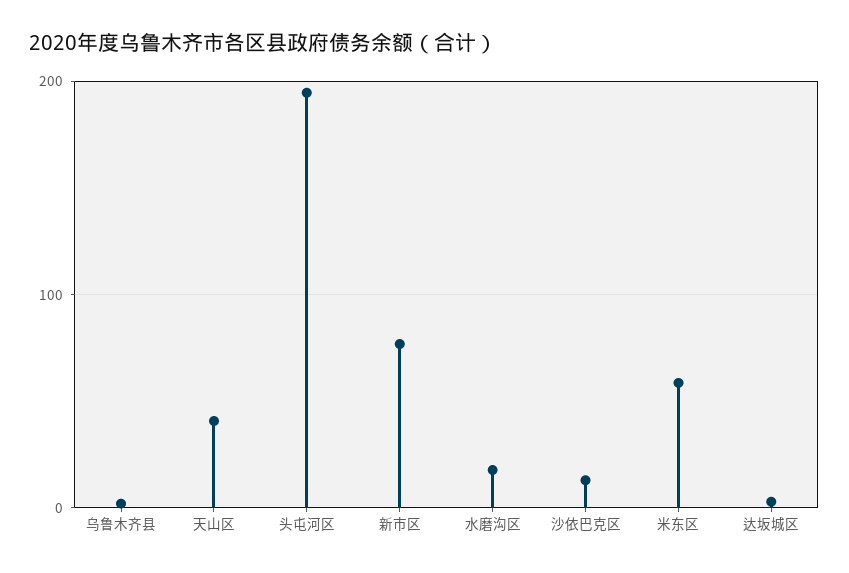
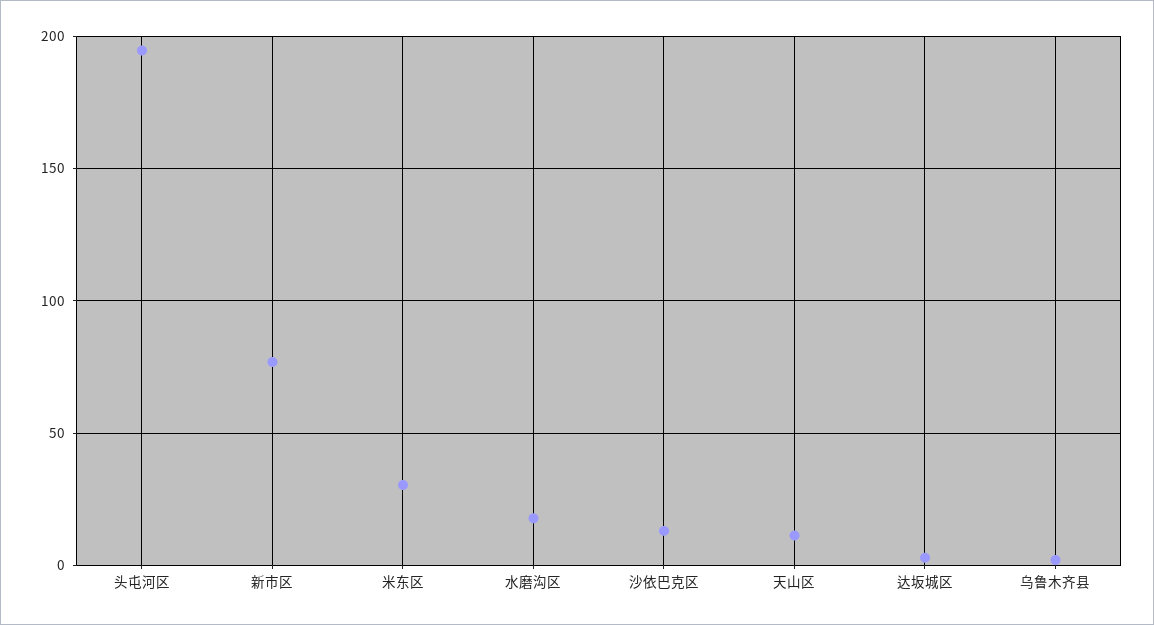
天山区: 40 -> 10
米东区: 60 -> 30

